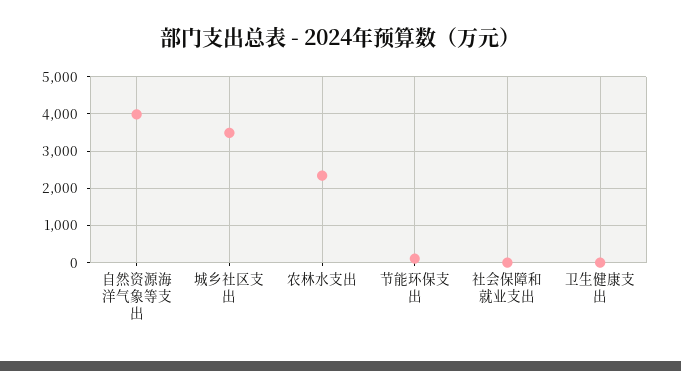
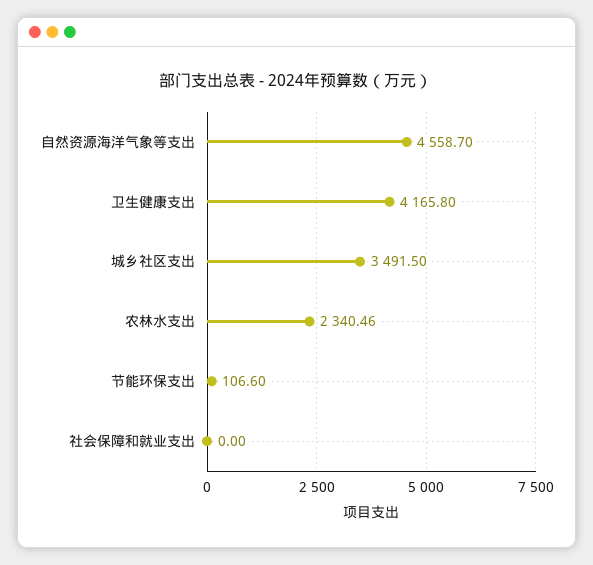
自然资源海洋气象等支出: 4000 -> 4558.7
卫生健康支出: 0 -> 4165.8

